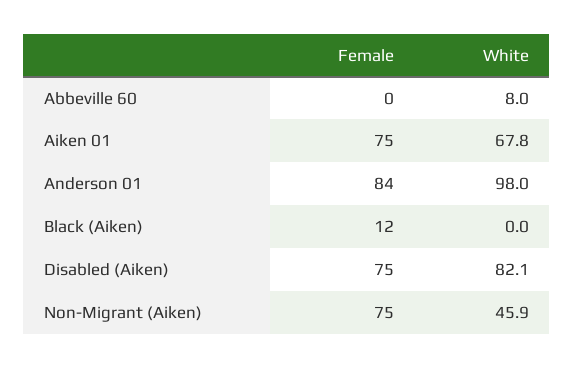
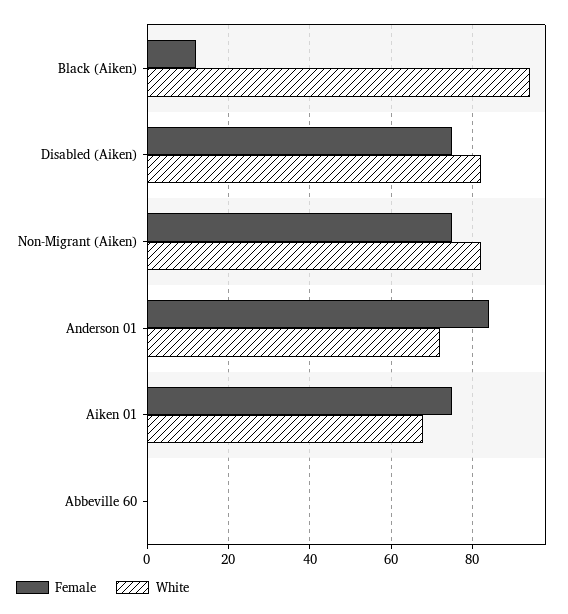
White, Abbeville 60: 8 -> 0
White, Anderson 01: 98 -> 72
White, Black (Aiken): 0 -> 94
White, Non-Migrant (Aiken): 45.9 -> 82

